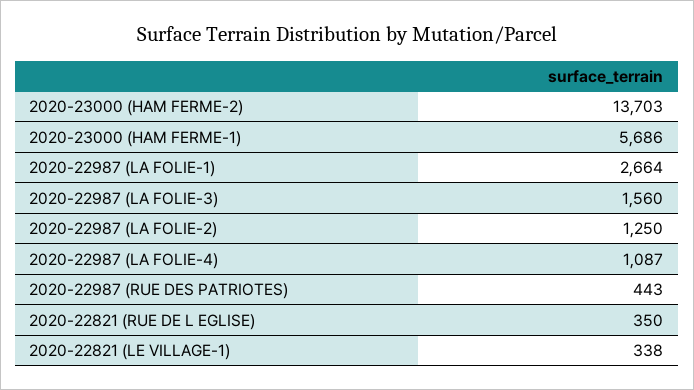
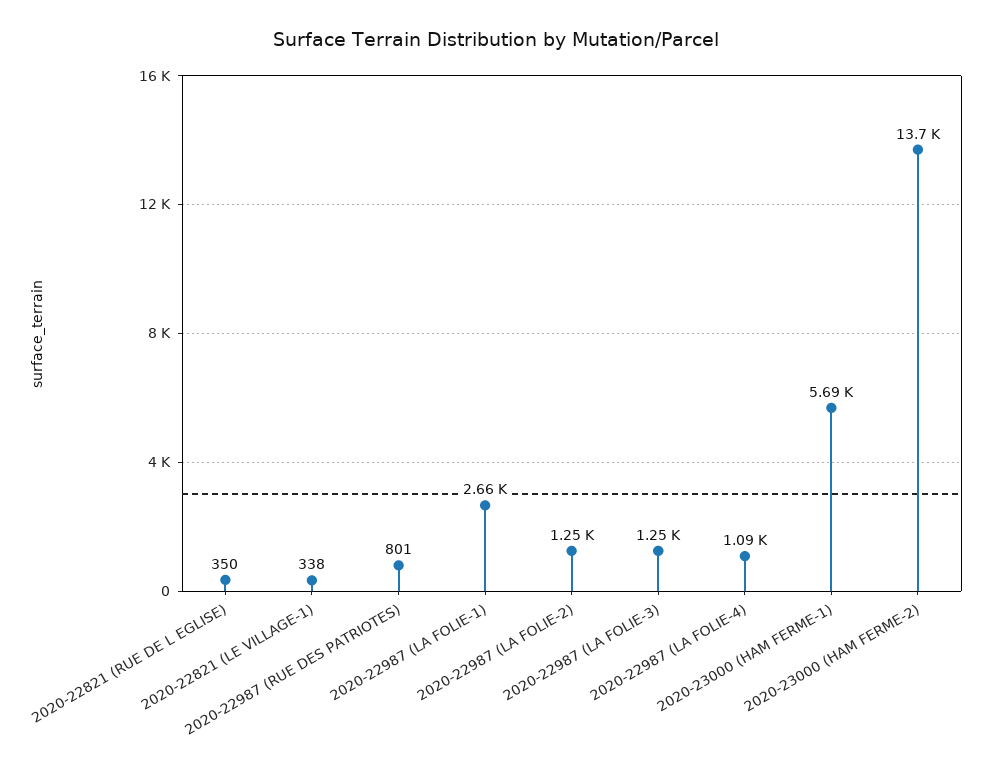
2020-22987 (LA FOLIE-3): 1560 -> 1250
2020-22987 (RUE DES PATRIOTES): 443 -> 801

